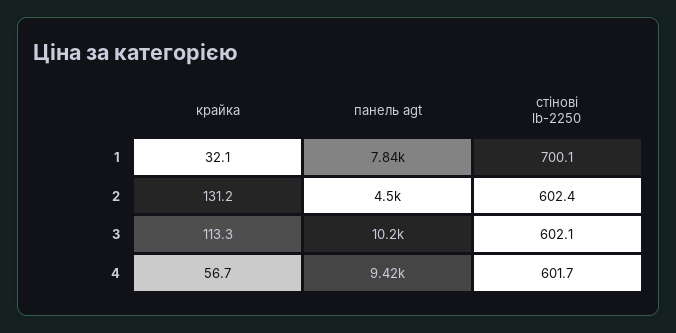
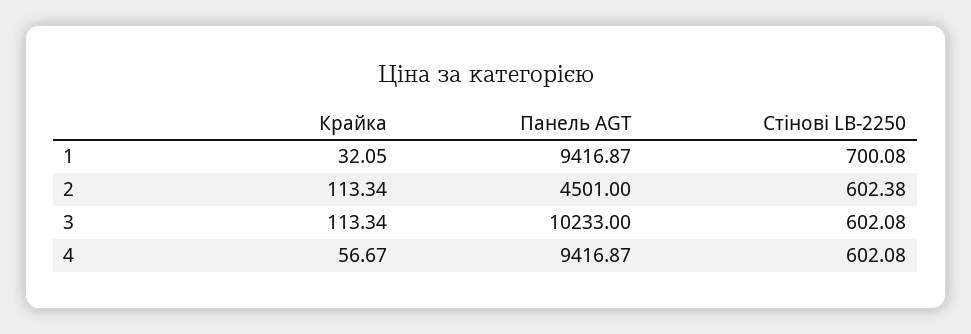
панель agt, 1: 7840 -> 9416.87
крайка, 2: 131.2 -> 113.34
стінові lb-2250, 4: 601.7 -> 602.08

